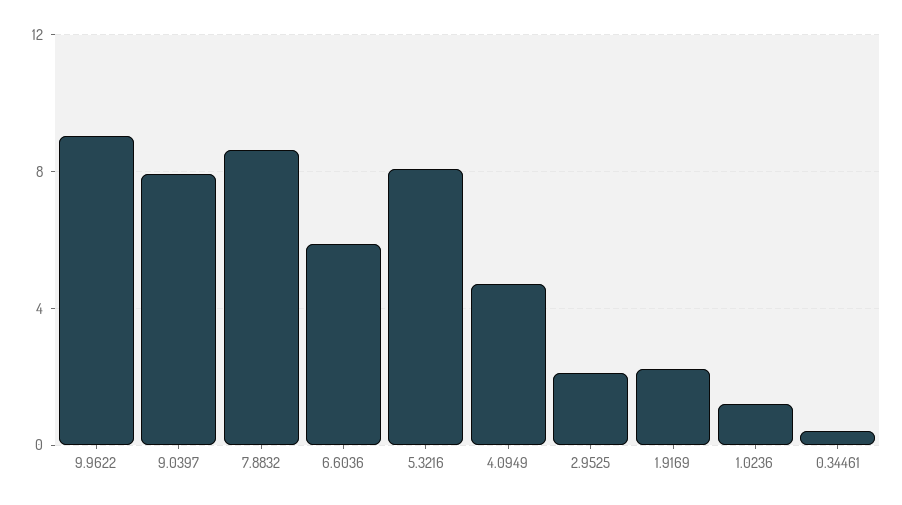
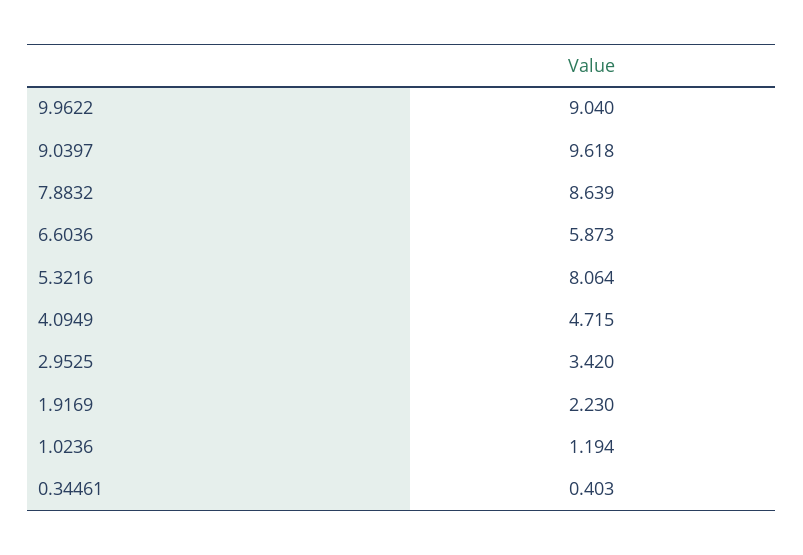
9.0397: 8 -> 9.618
2.9525: 2 -> 3.42

